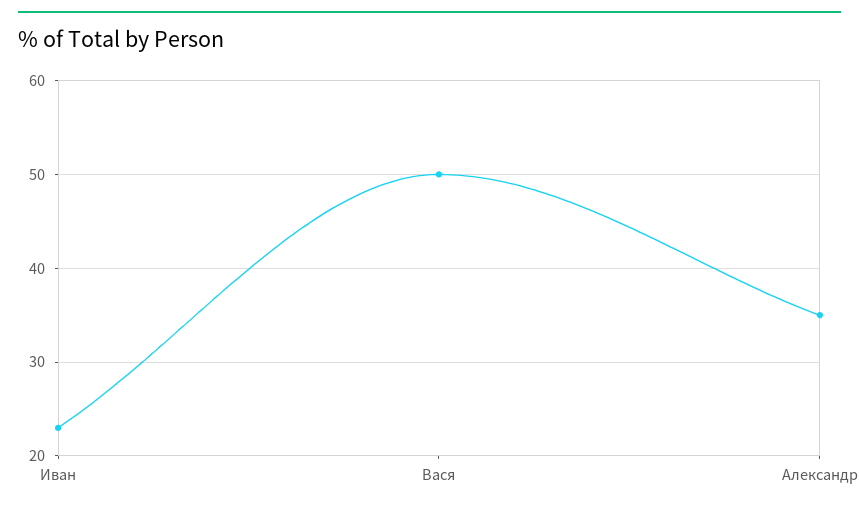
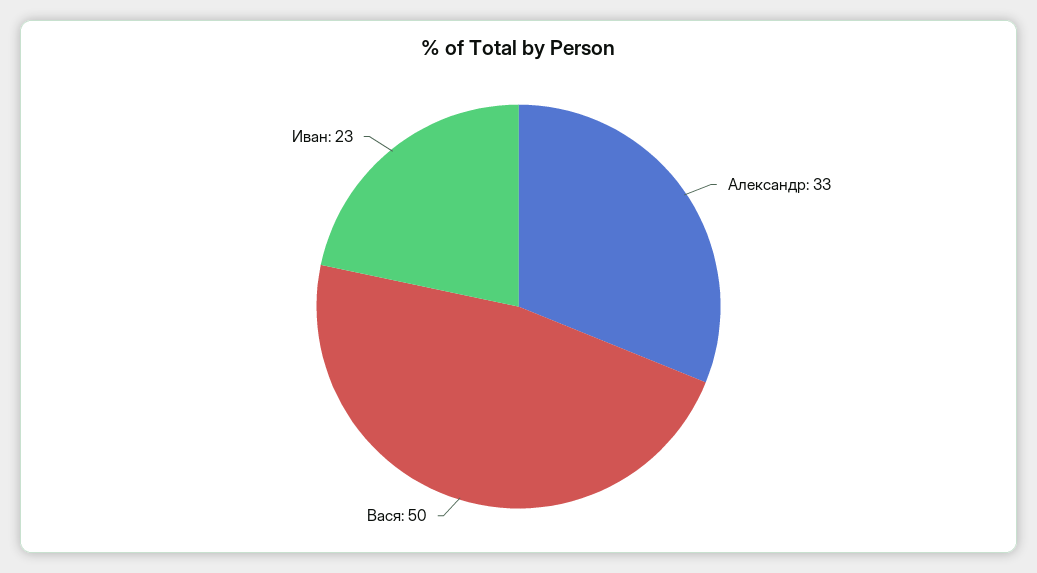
Александр: 35 -> 33

